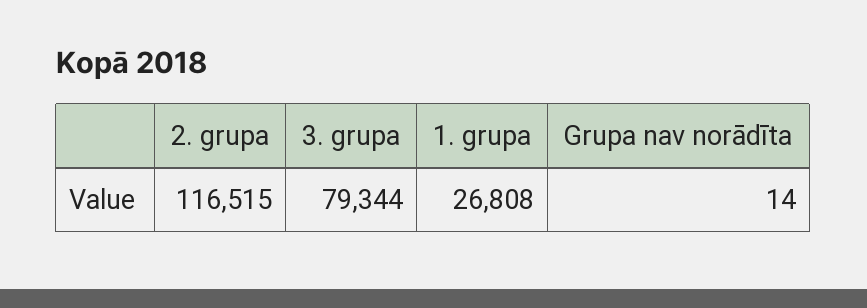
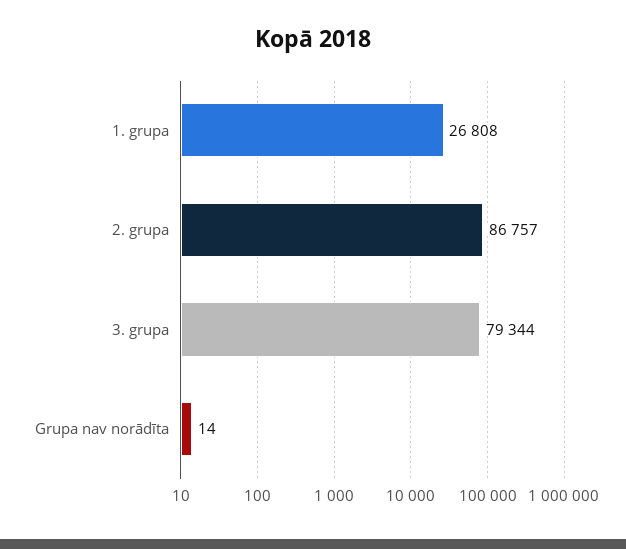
2. grupa: 116515 -> 86757

